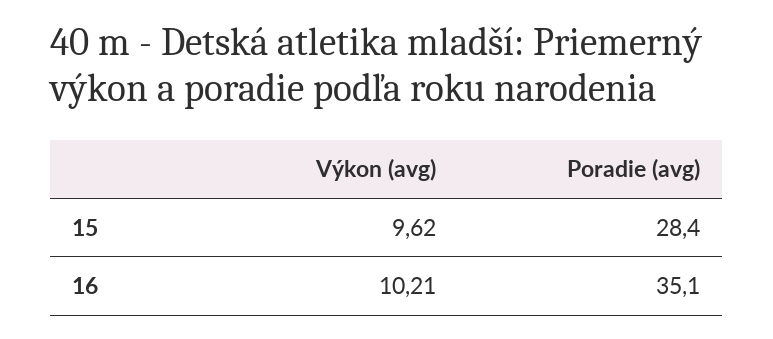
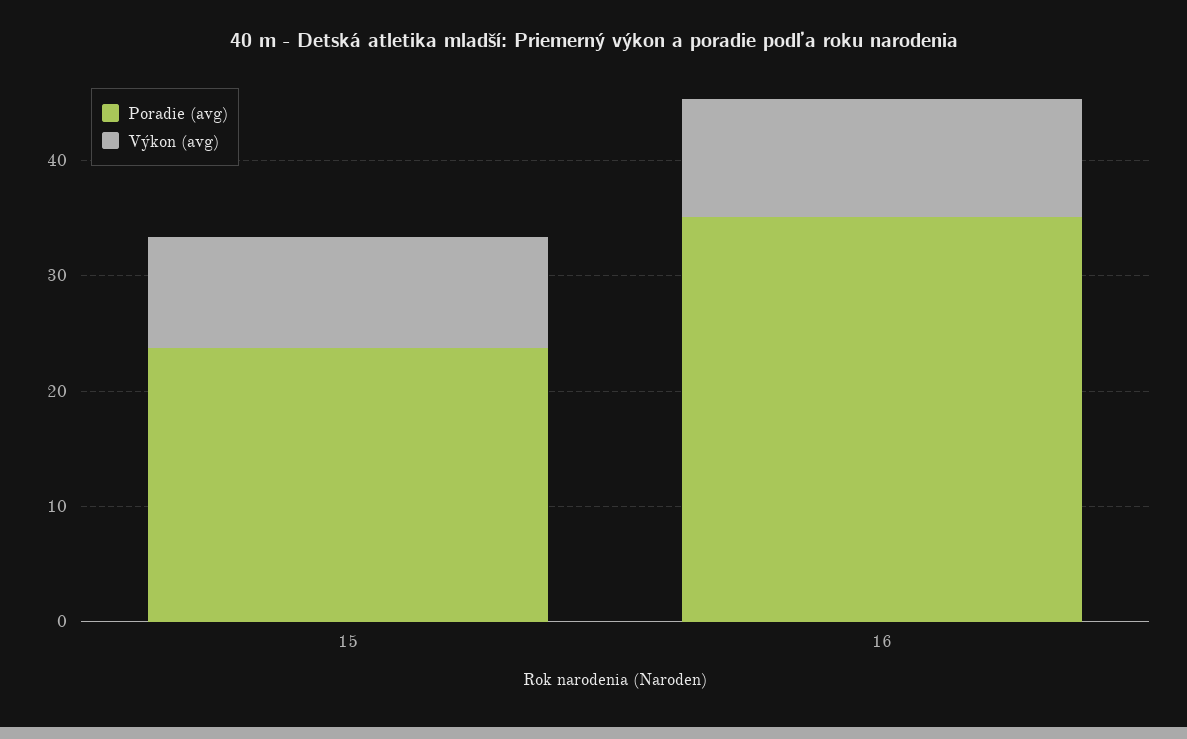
Poradie (avg), 15: 28.4 -> 24

